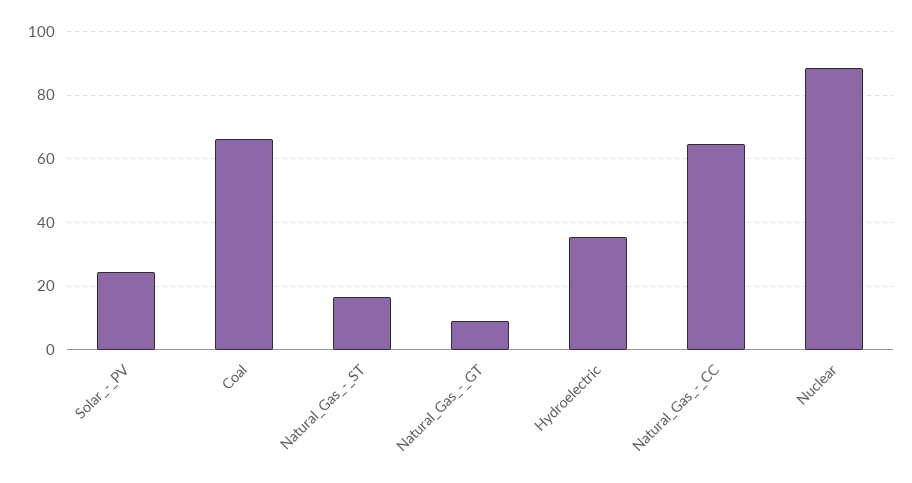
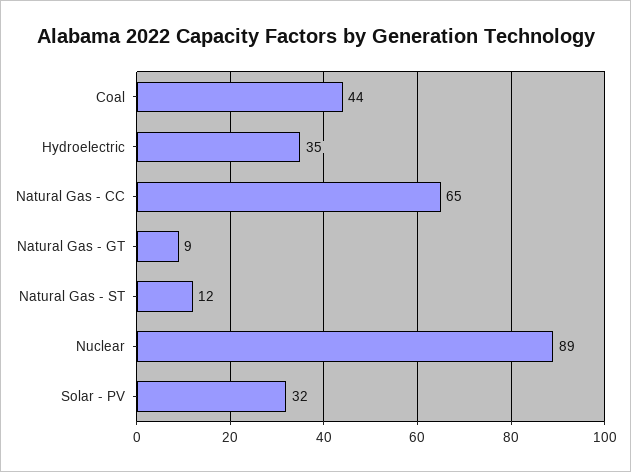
Solar_-_PV: 24 -> 32
Coal: 66 -> 44
Natural_Gas_-_ST: 16 -> 12

